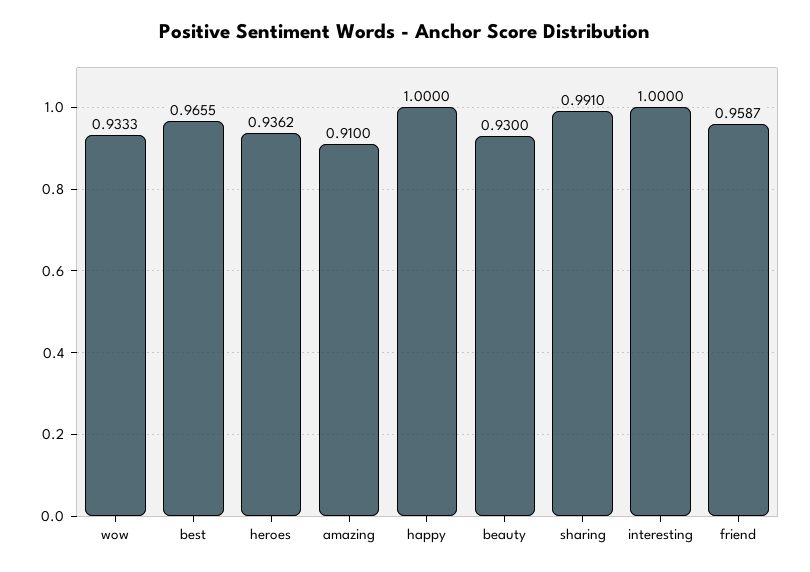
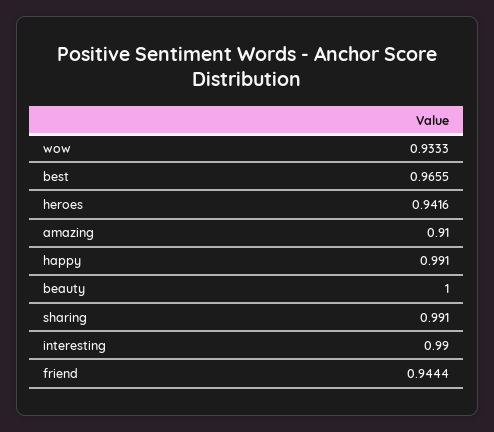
heroes: 0.9362 -> 0.9416
happy: 1 -> 0.991
beauty: 0.93 -> 1
interesting: 1 -> 0.99
friend: 0.9587 -> 0.9444

